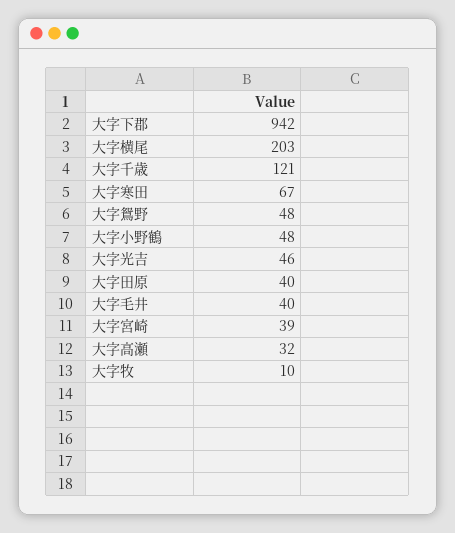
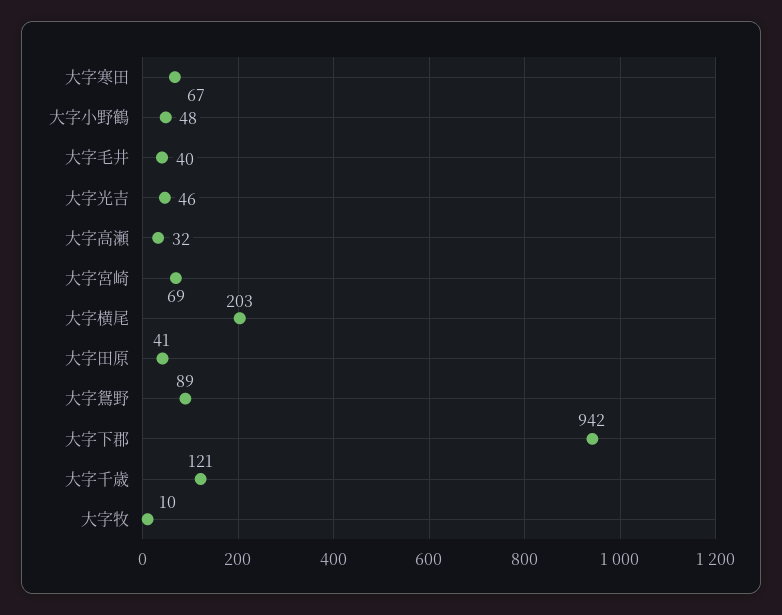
大字鴛野: 48 -> 89
大字田原: 40 -> 41
大字宮崎: 39 -> 69

